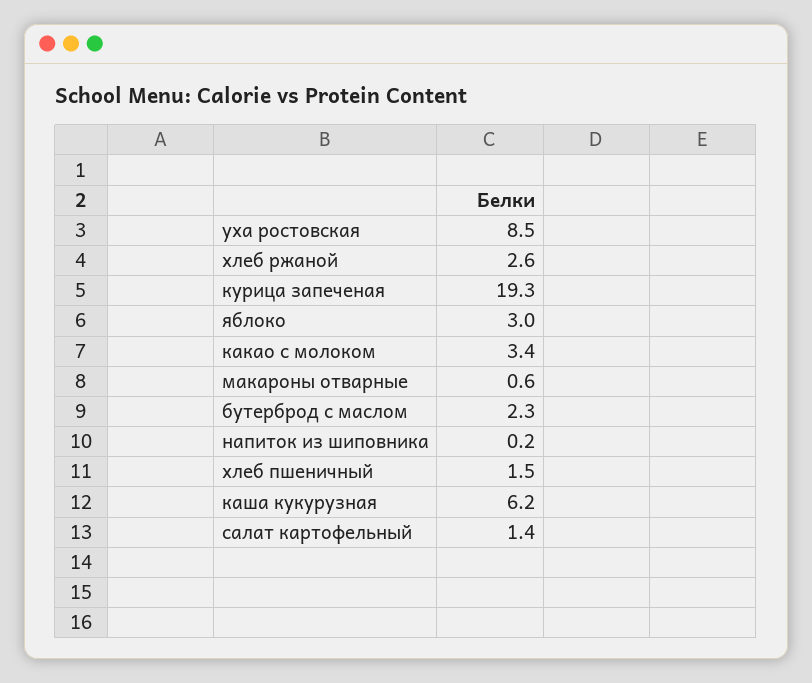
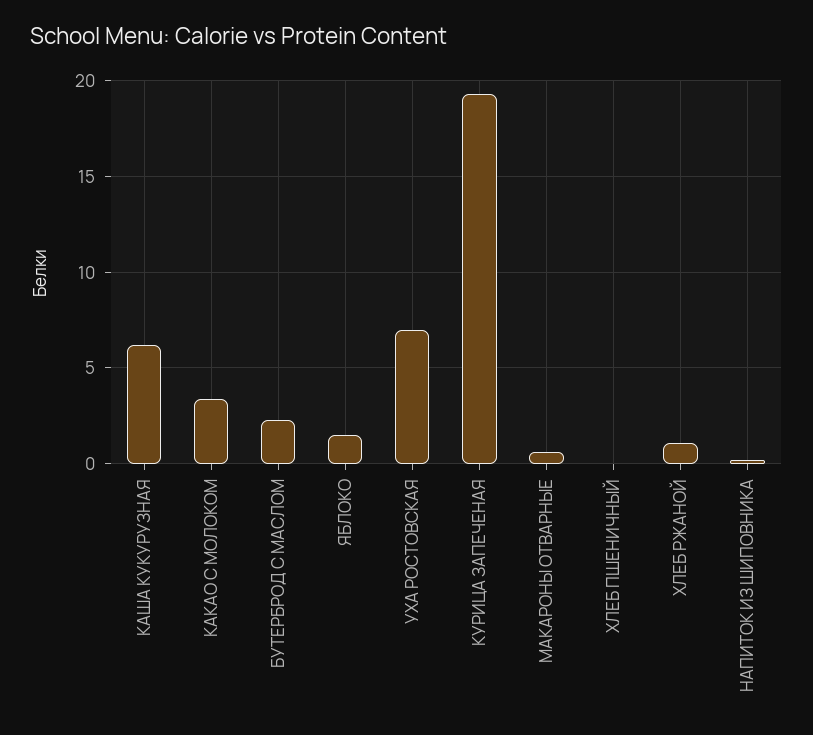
уха ростовская: 8.5 -> 7
хлеб ржаной: 2.6 -> 1
яблоко: 3 -> 1.5
хлеб пшеничный: 1.5 -> 0
салат картофельный: 1.4 -> none

